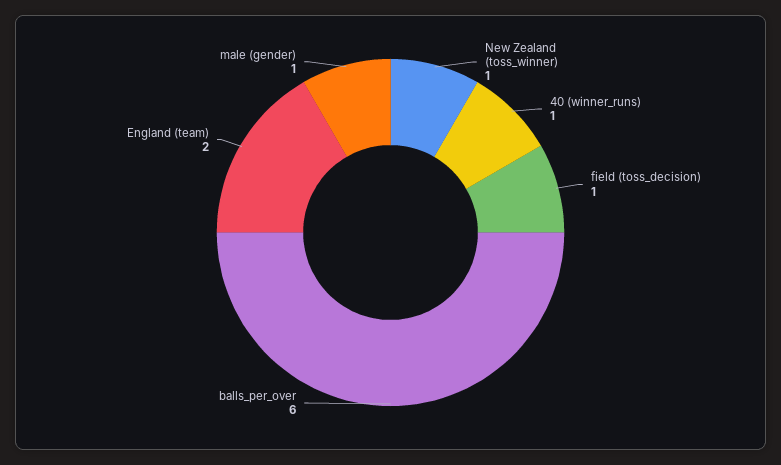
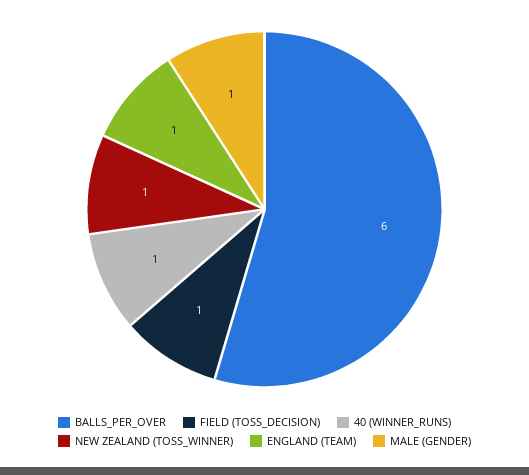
England (team): 2 -> 1

